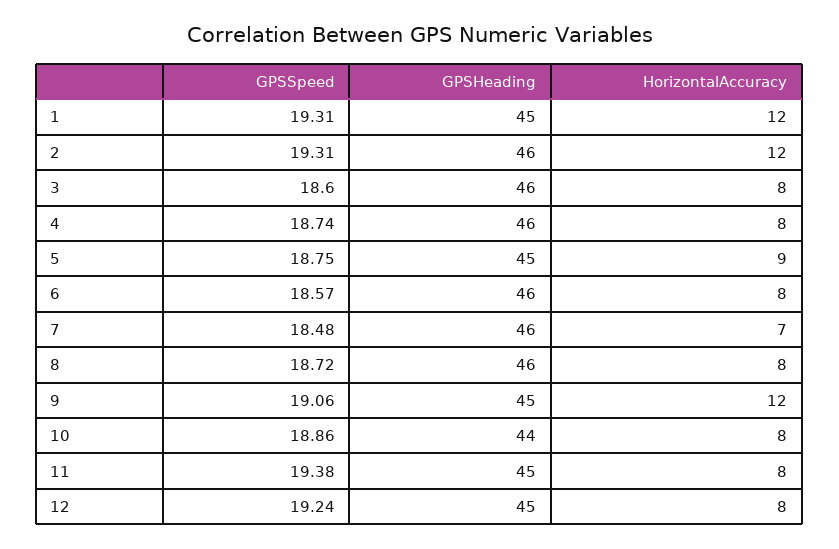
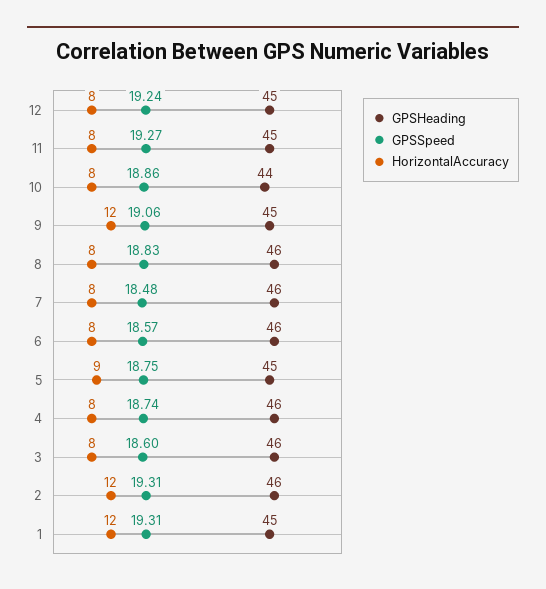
HorizontalAccuracy, 7: 7 -> 8
GPSSpeed, 8: 18.72 -> 18.83
GPSSpeed, 11: 19.38 -> 19.27

